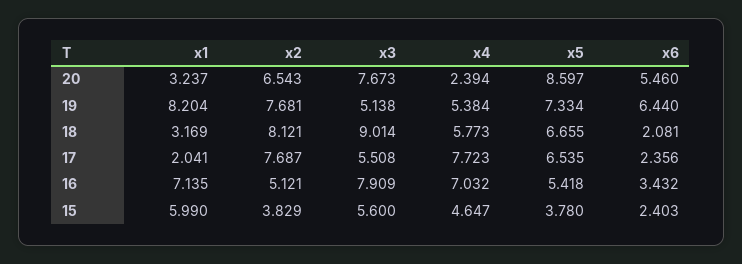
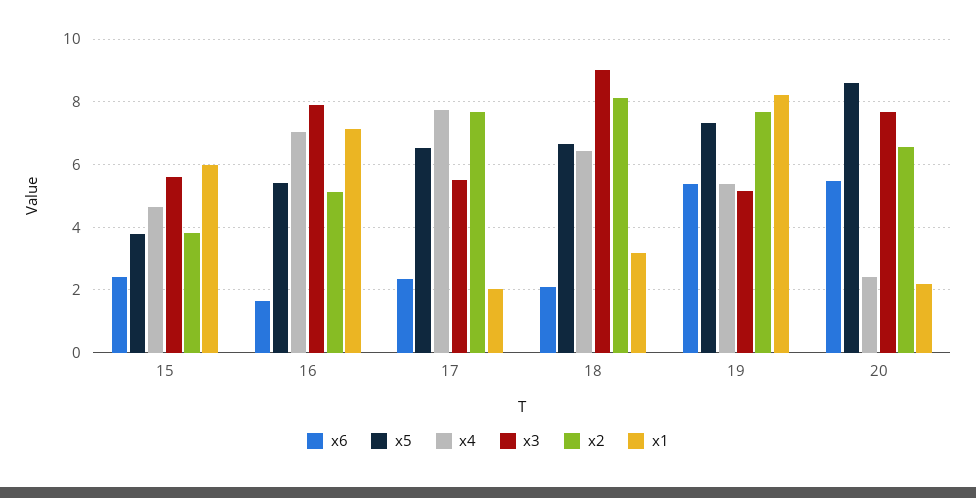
x1, 20: 3.237 -> 2.2
x6, 19: 6.44 -> 5.4
x4, 18: 5.773 -> 6.4
x6, 16: 3.432 -> 1.6

